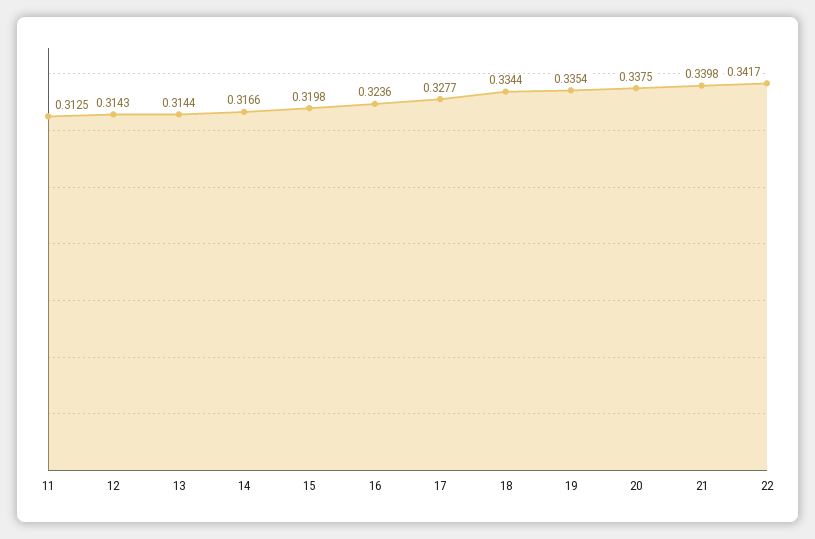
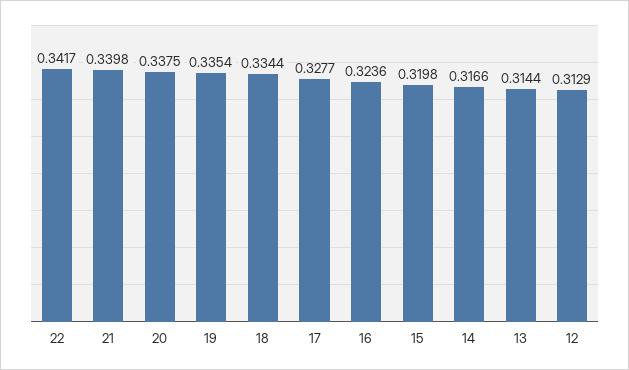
11: 0.3125 -> none
12: 0.3143 -> 0.3129

